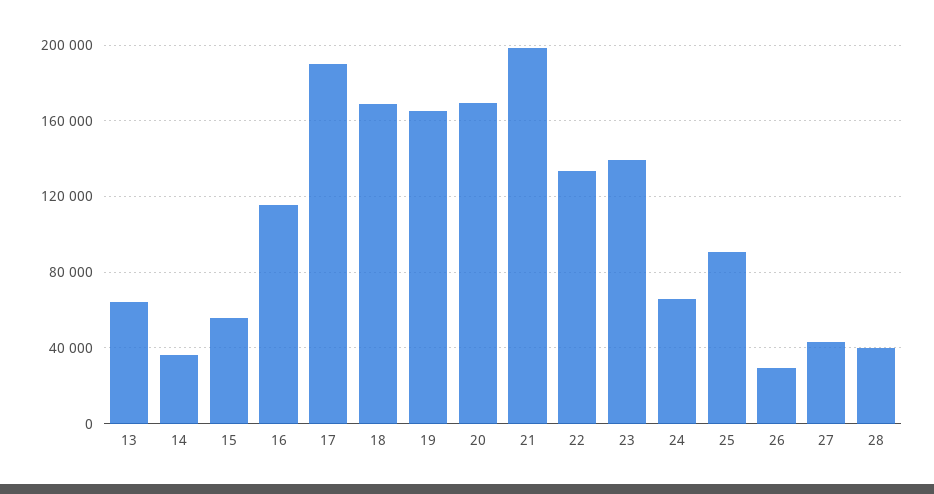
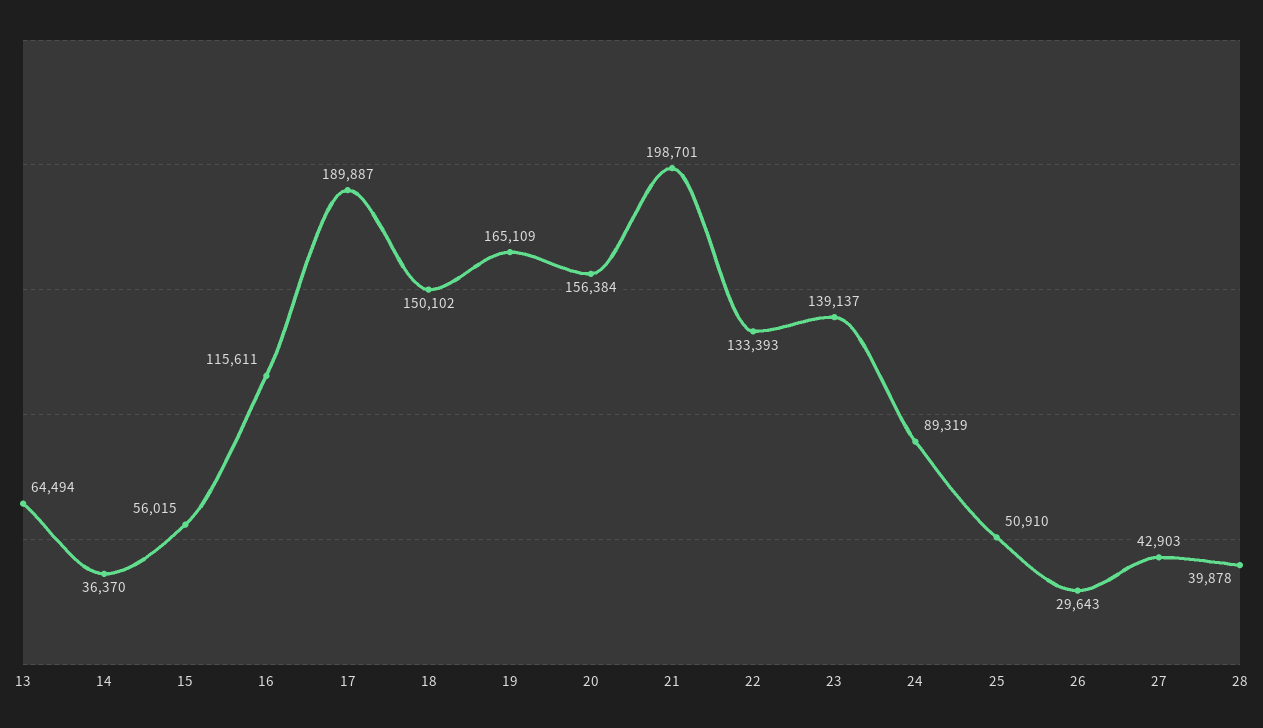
18: 170000 -> 150102
20: 170000 -> 156384
24: 65000 -> 89319
25: 90000 -> 50910

